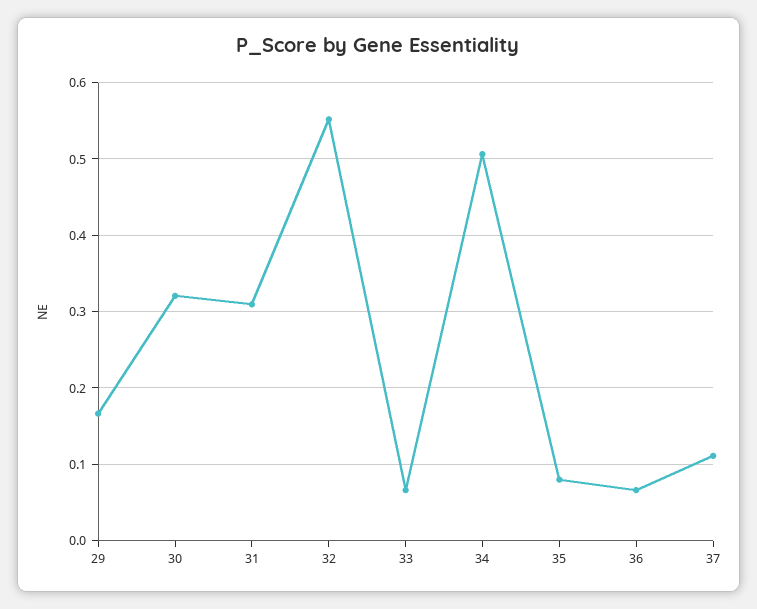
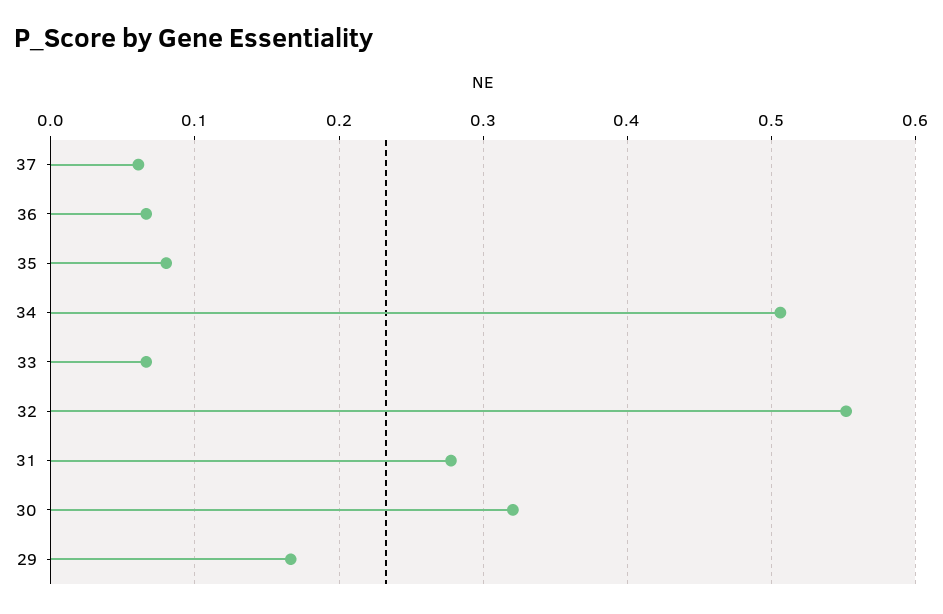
31: 0.31 -> 0.28
37: 0.11 -> 0.06

